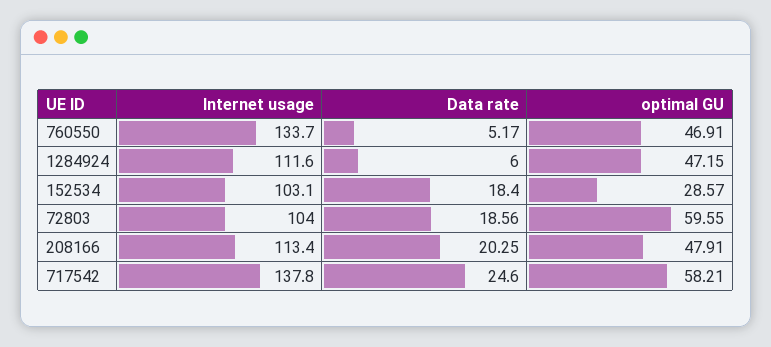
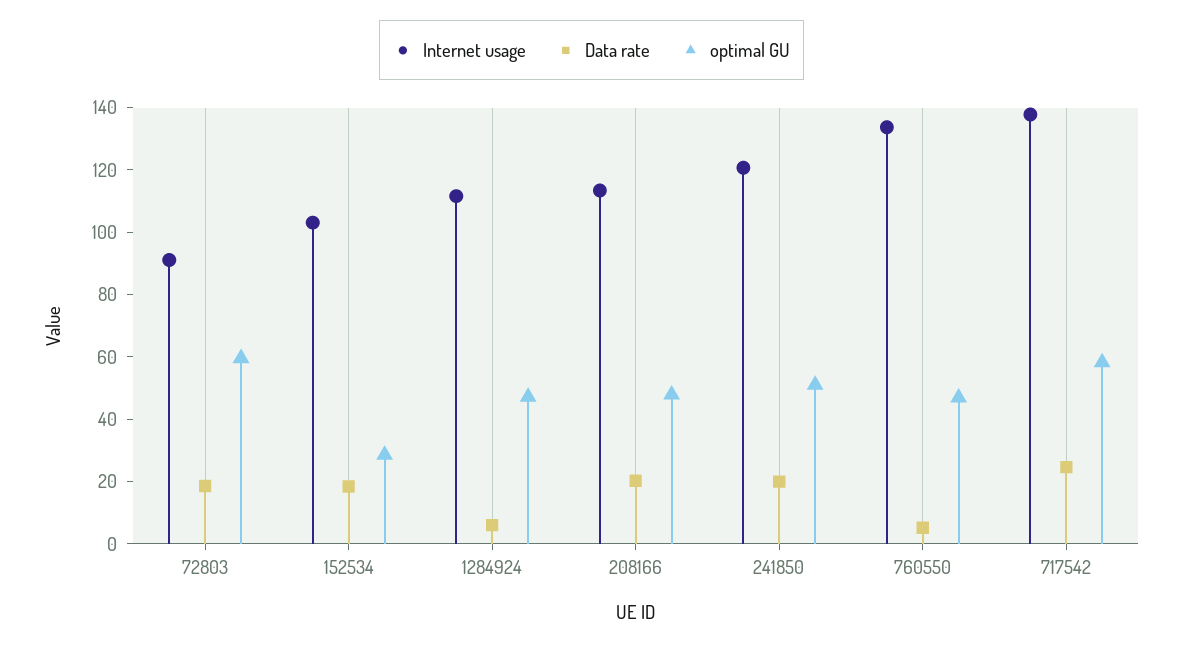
Internet usage, 72803: 104 -> 90
Internet usage, 241850: none -> 120
Data rate, 241850: none -> 20
optimal GU, 241850: none -> 50

